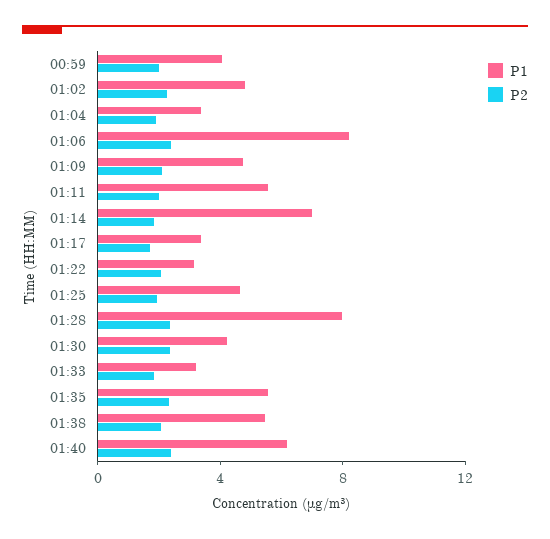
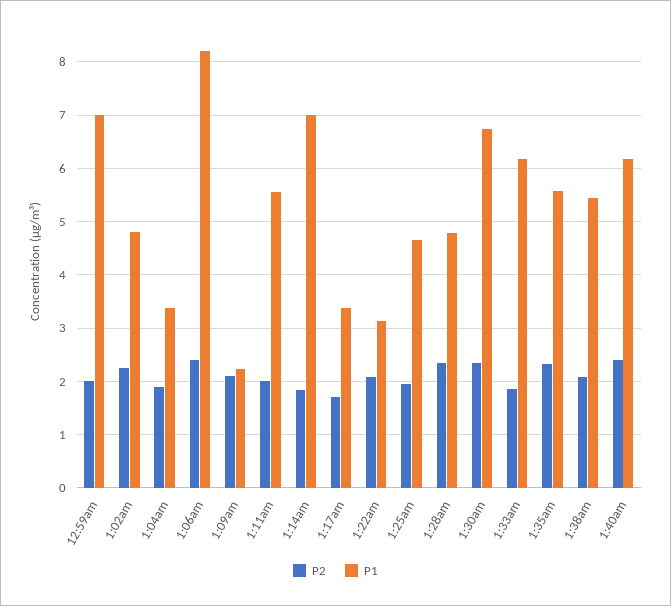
P1, 00:59: 4 -> 7
P1, 01:09: 5 -> 2.2
P1, 01:28: 8 -> 4.8
P1, 01:30: 4 -> 6.8
P1, 01:33: 3 -> 6.2

